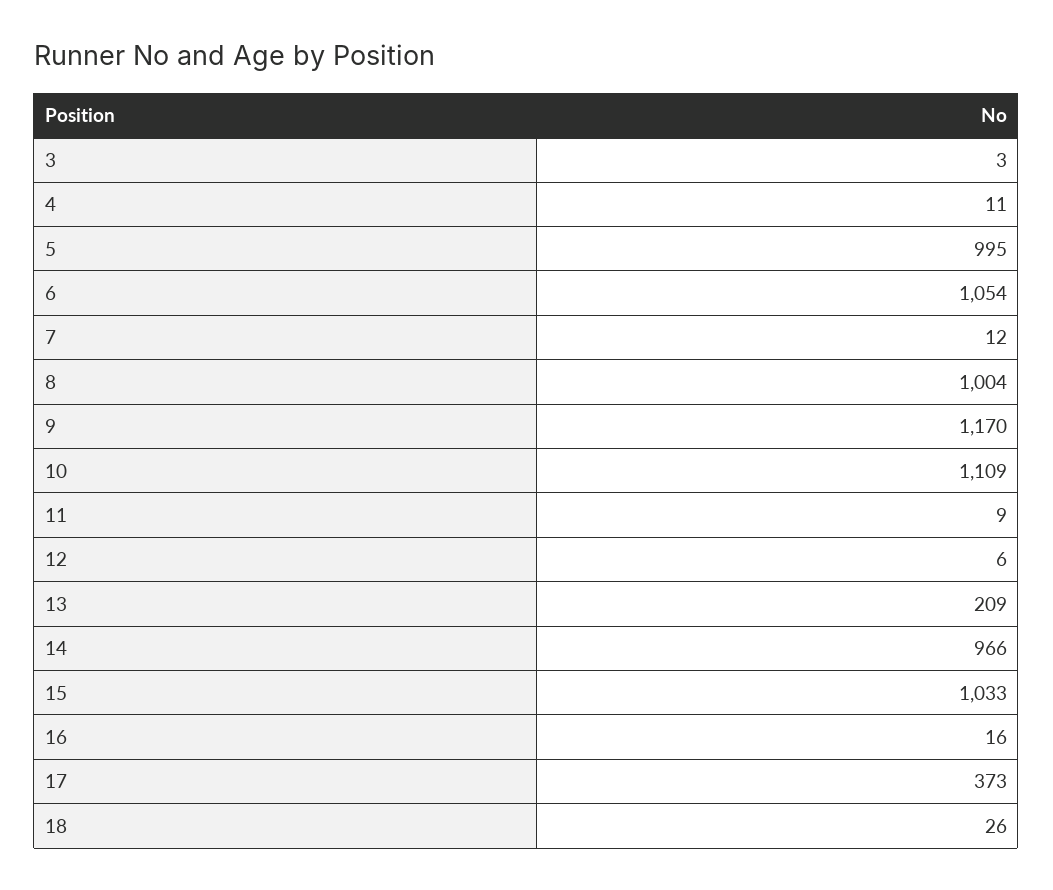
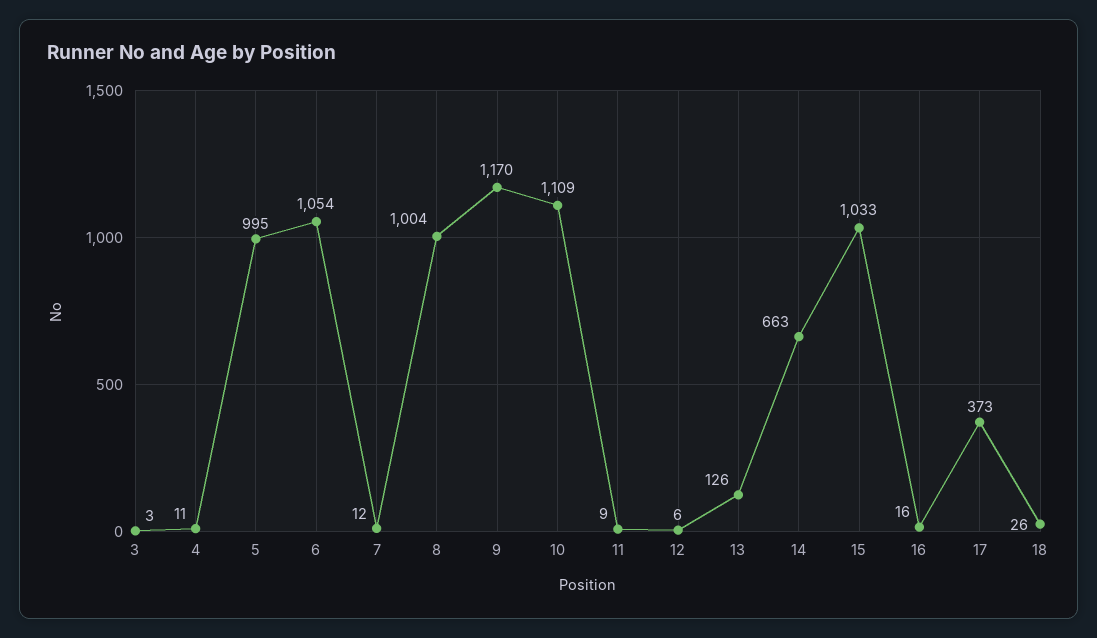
13: 209 -> 126
14: 966 -> 663

